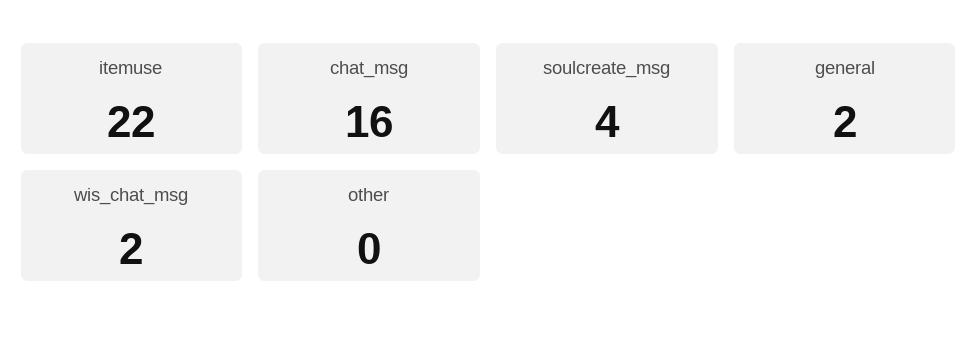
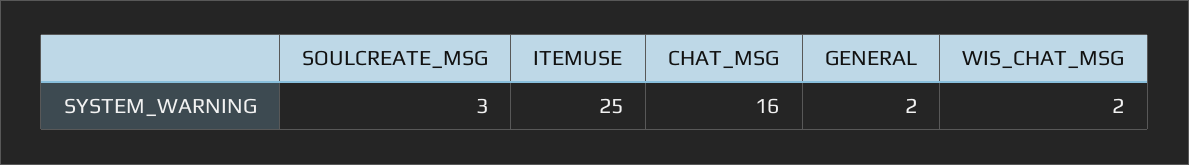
itemuse: 22 -> 25
soulcreate_msg: 4 -> 3
other: 0 -> none

